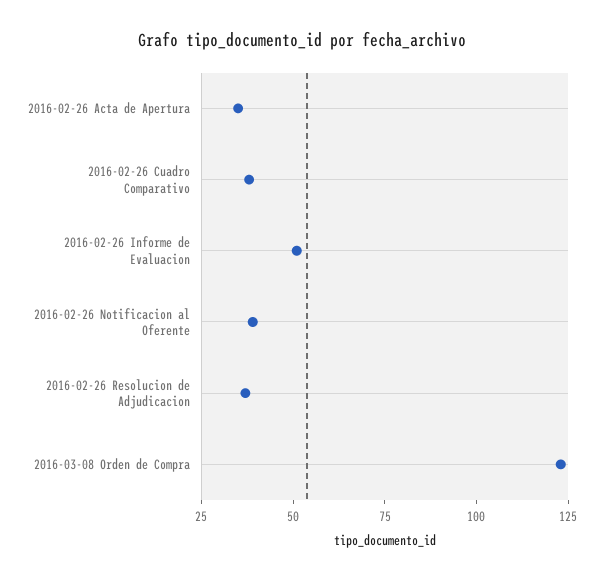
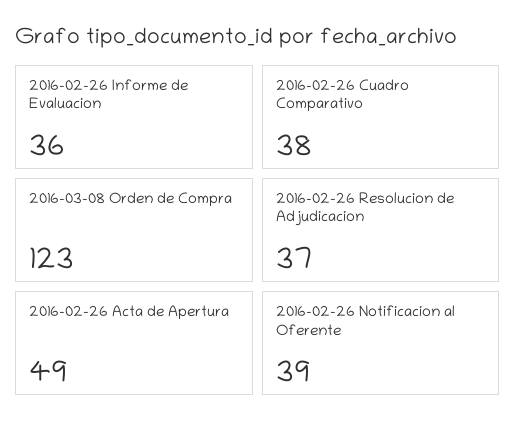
2016-02-26 Acta de Apertura: 35 -> 49
2016-02-26 Informe de Evaluacion: 50 -> 36

